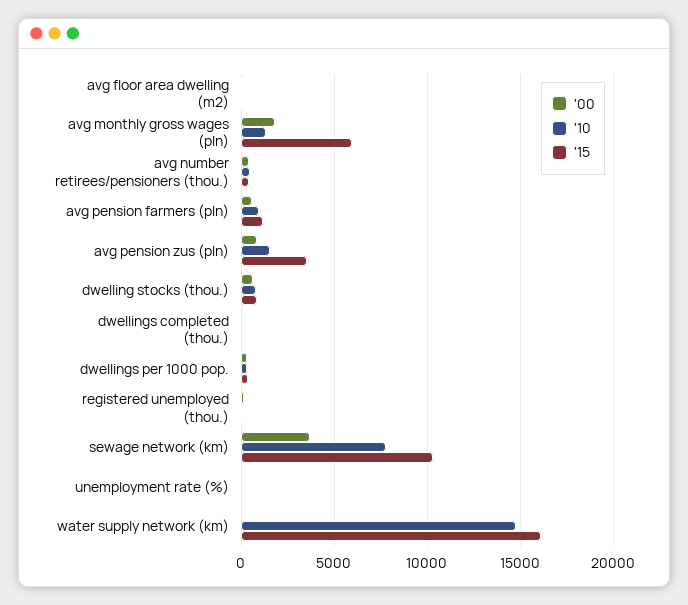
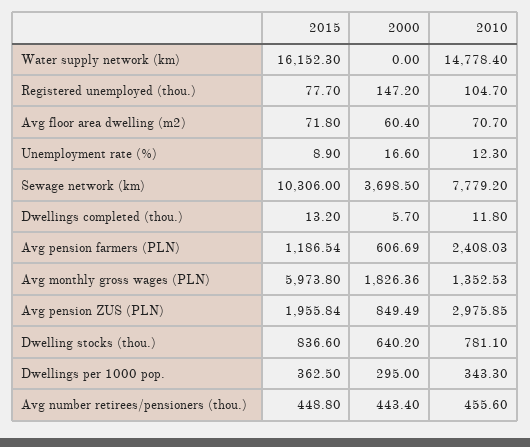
'10, avg pension farmers (pln): 1000 -> 2408.03
'10, avg pension zus (pln): 1500 -> 2975.85
'15, avg pension zus (pln): 3500 -> 1955.84

